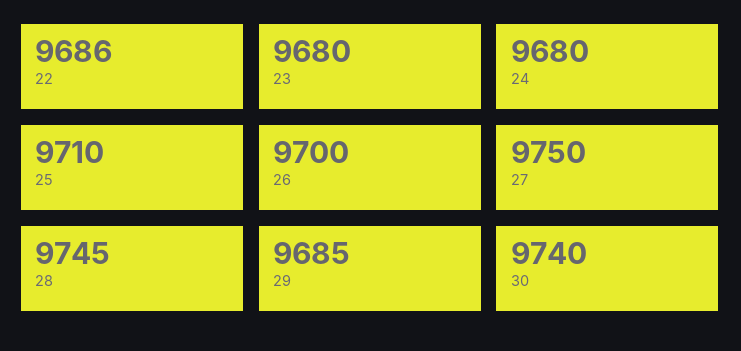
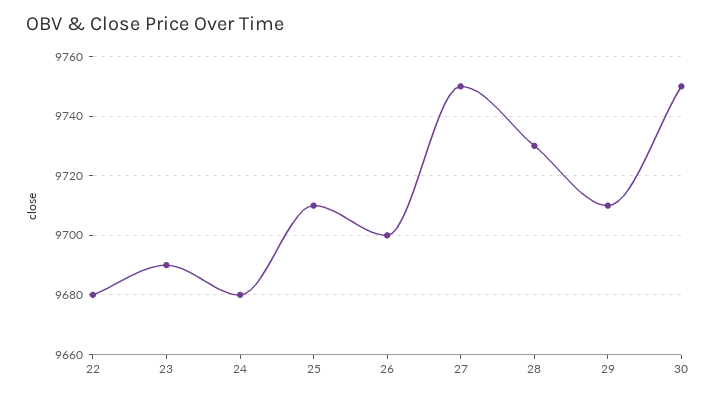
22: 9686 -> 9680
23: 9680 -> 9690
28: 9745 -> 9730
29: 9685 -> 9710
30: 9740 -> 9750

